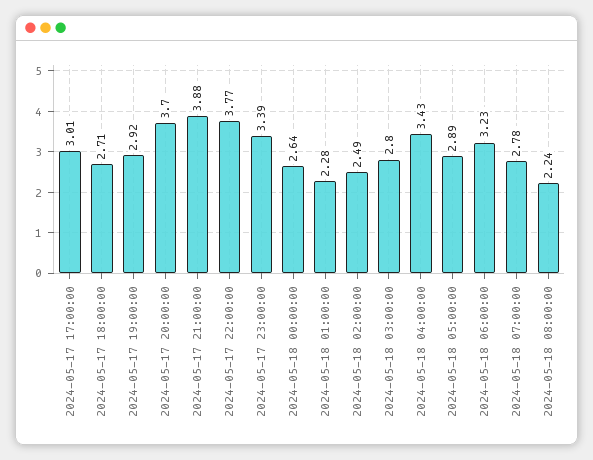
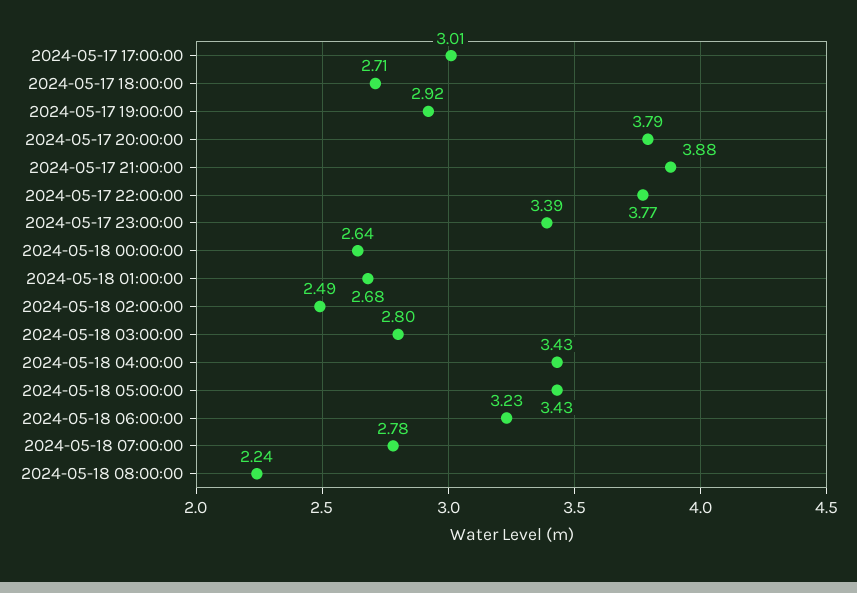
2024-05-17 20:00:00: 3.7 -> 3.79
2024-05-18 01:00:00: 2.28 -> 2.68
2024-05-18 05:00:00: 2.89 -> 3.43

